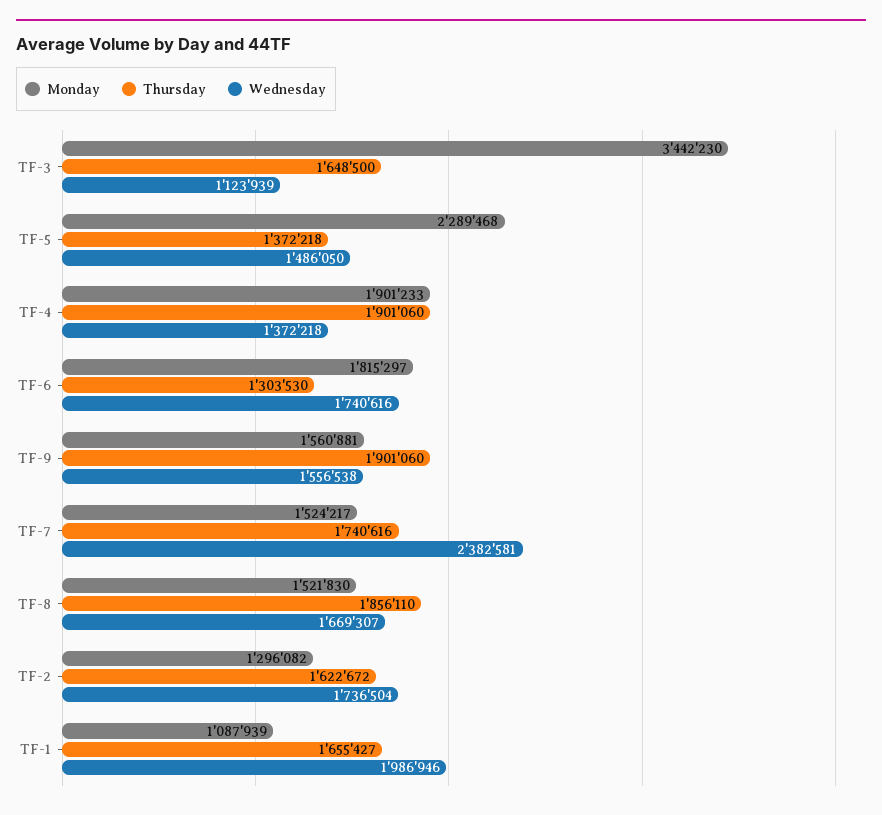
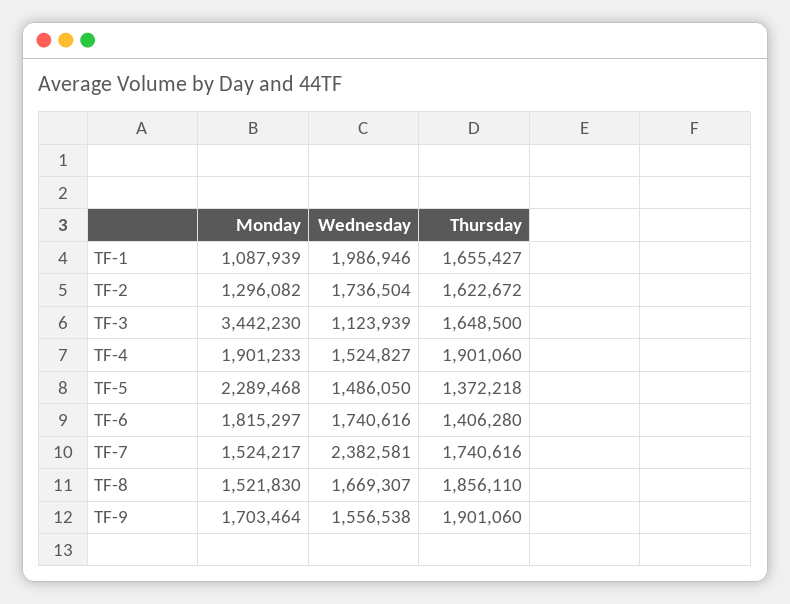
Wednesday, TF-4: 1372218 -> 1524827
Thursday, TF-6: 1303530 -> 1406280
Monday, TF-9: 1560881 -> 1703464

